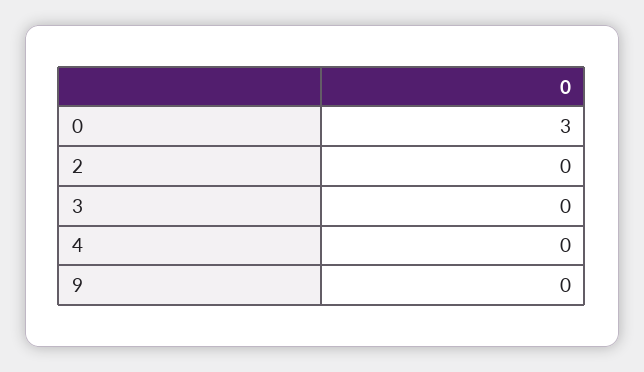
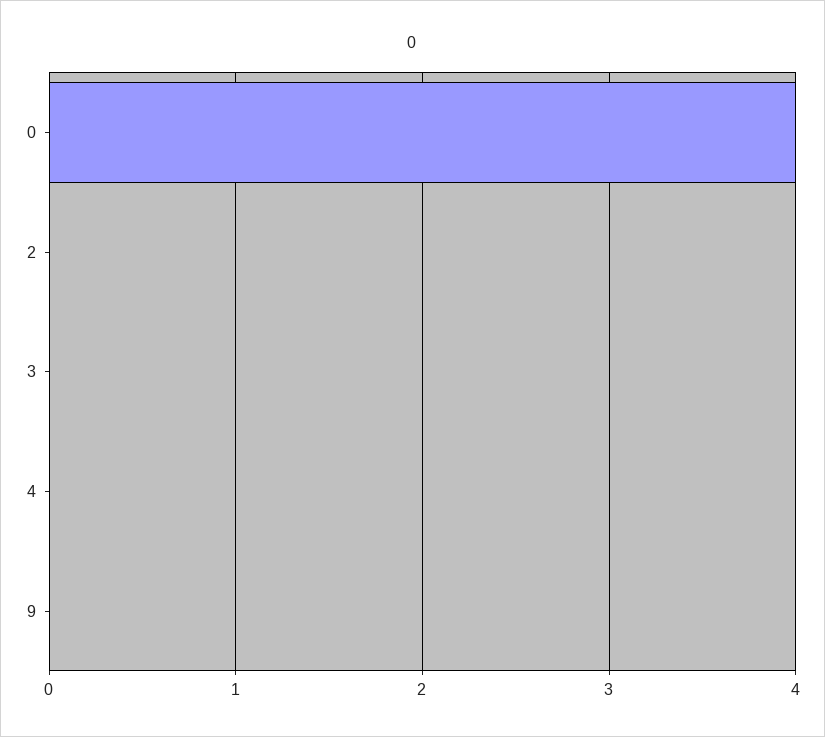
0: 3 -> 4

